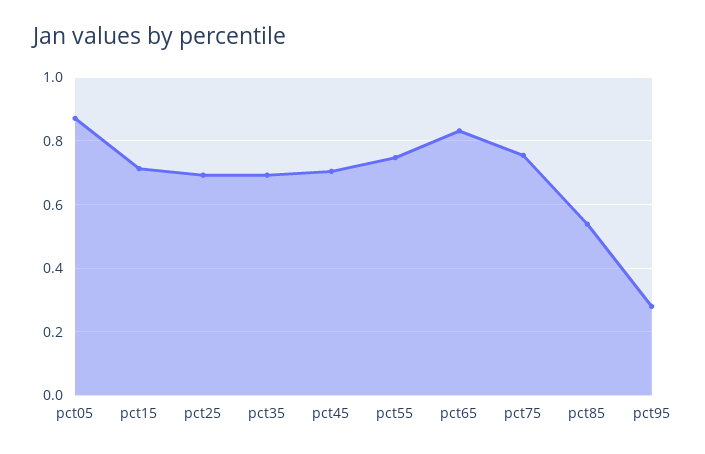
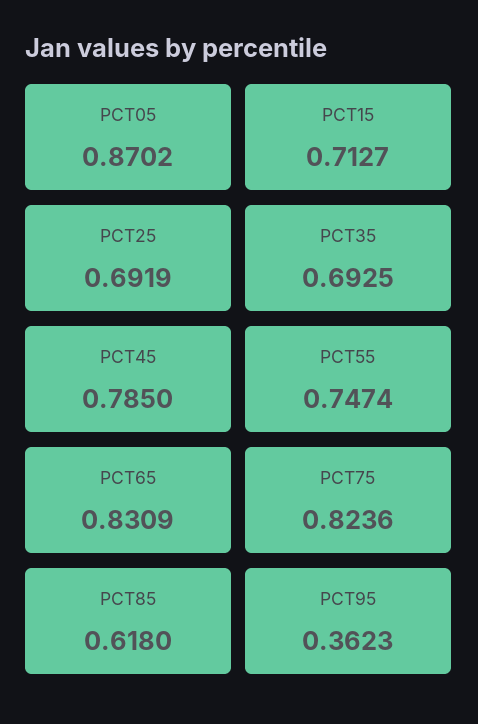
pct45: 0.7 -> 0.785
pct75: 0.76 -> 0.8236
pct85: 0.54 -> 0.618
pct95: 0.28 -> 0.3623

